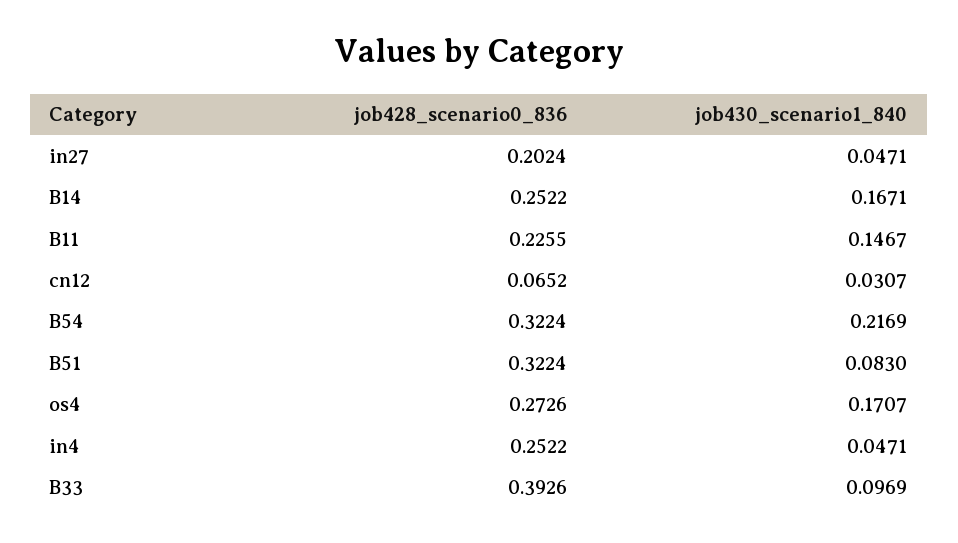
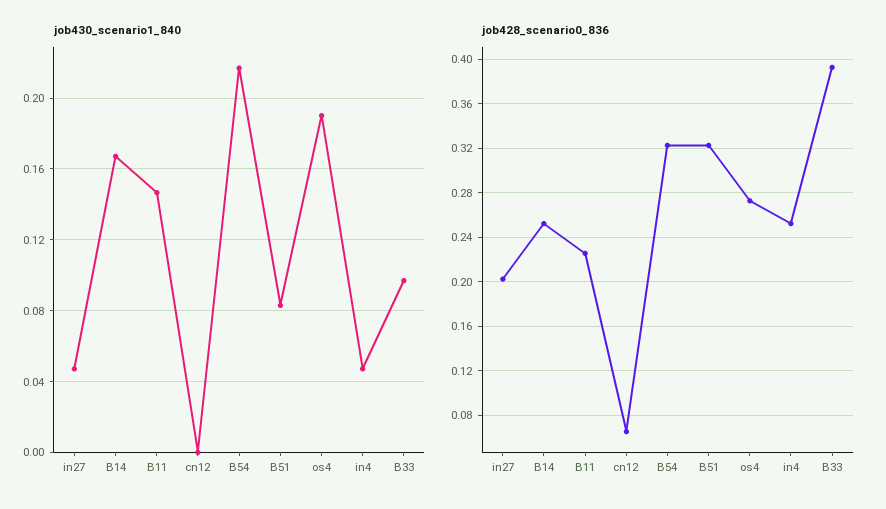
job430_scenario1_840, cn12: 0.0307 -> 0
job430_scenario1_840, os4: 0.1707 -> 0.19

